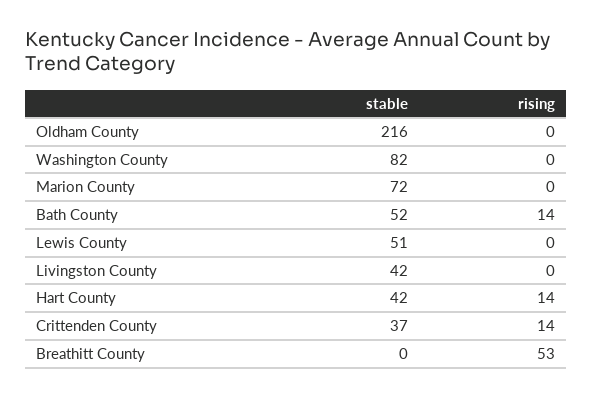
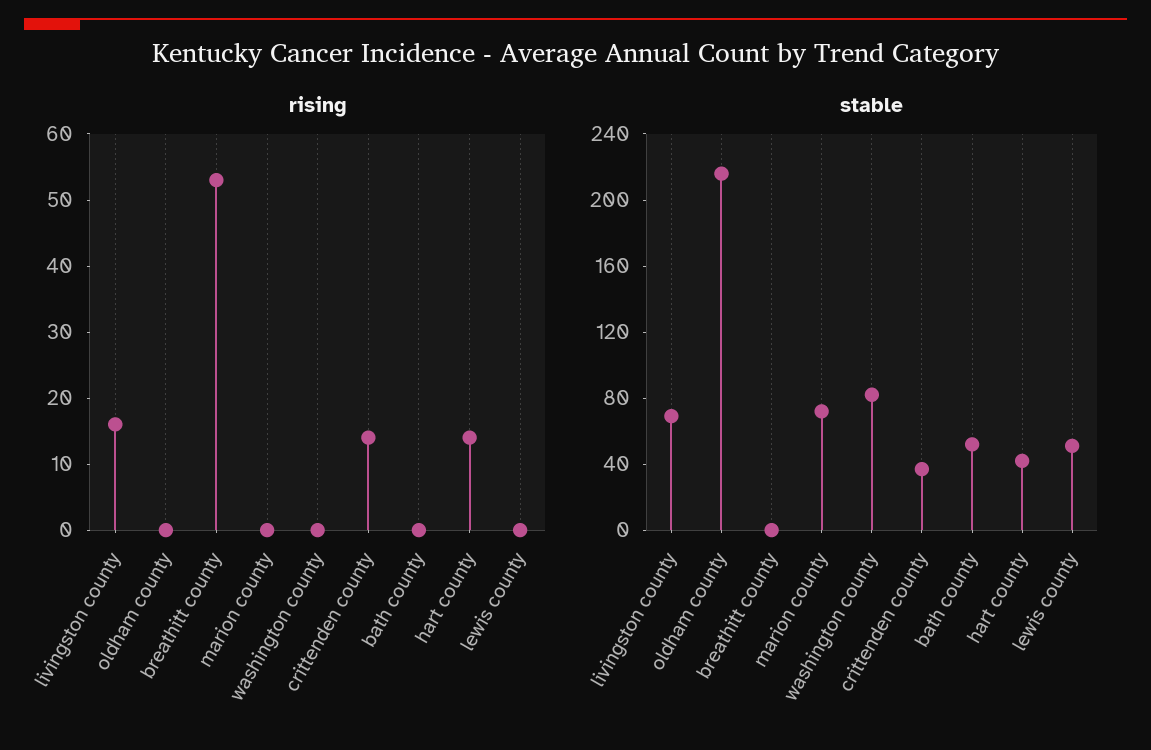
rising, Bath County: 14 -> 0
stable, Livingston County: 42 -> 70
rising, Livingston County: 0 -> 15

